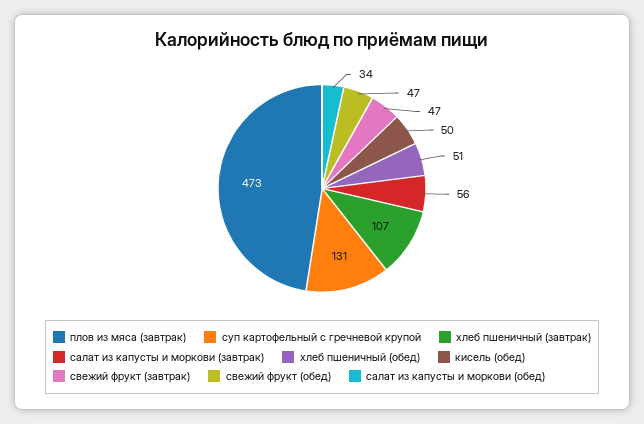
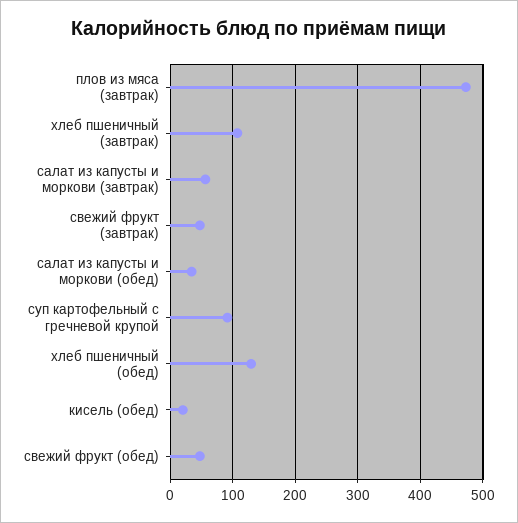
суп картофельный с гречневой крупой: 131 -> 90
хлеб пшеничный (обед): 51 -> 130
кисель (обед): 50 -> 20

